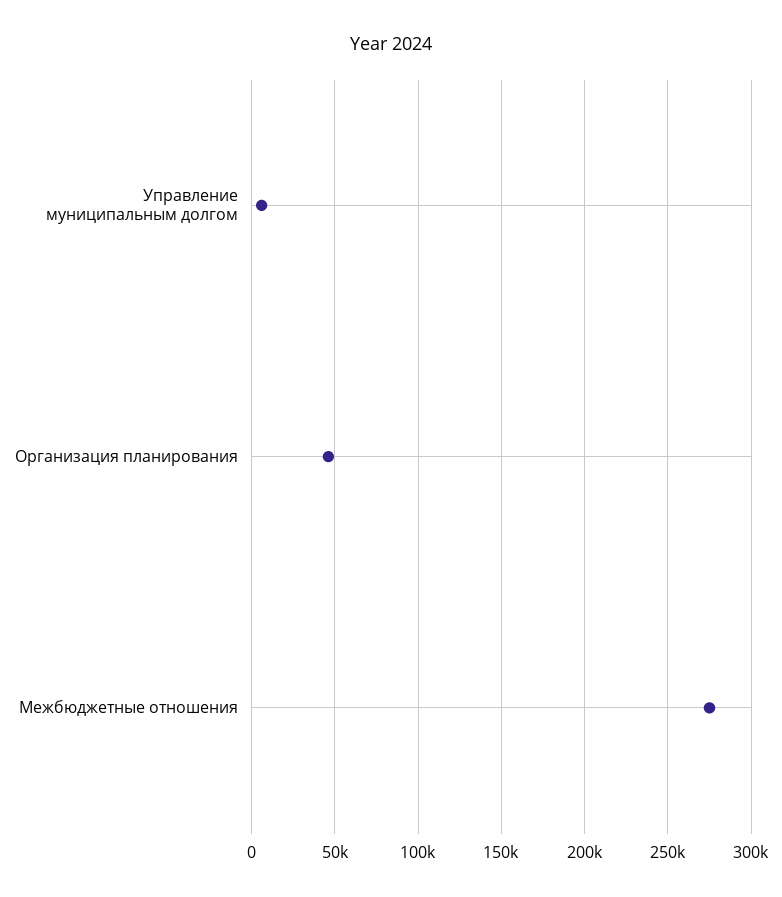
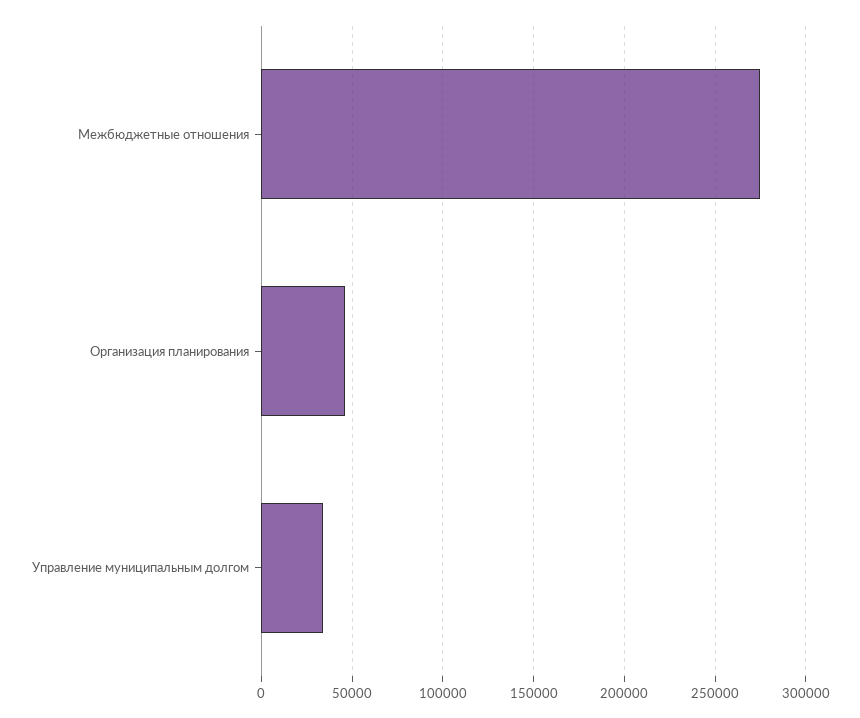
Управление муниципальным долгом: 5000 -> 35000

